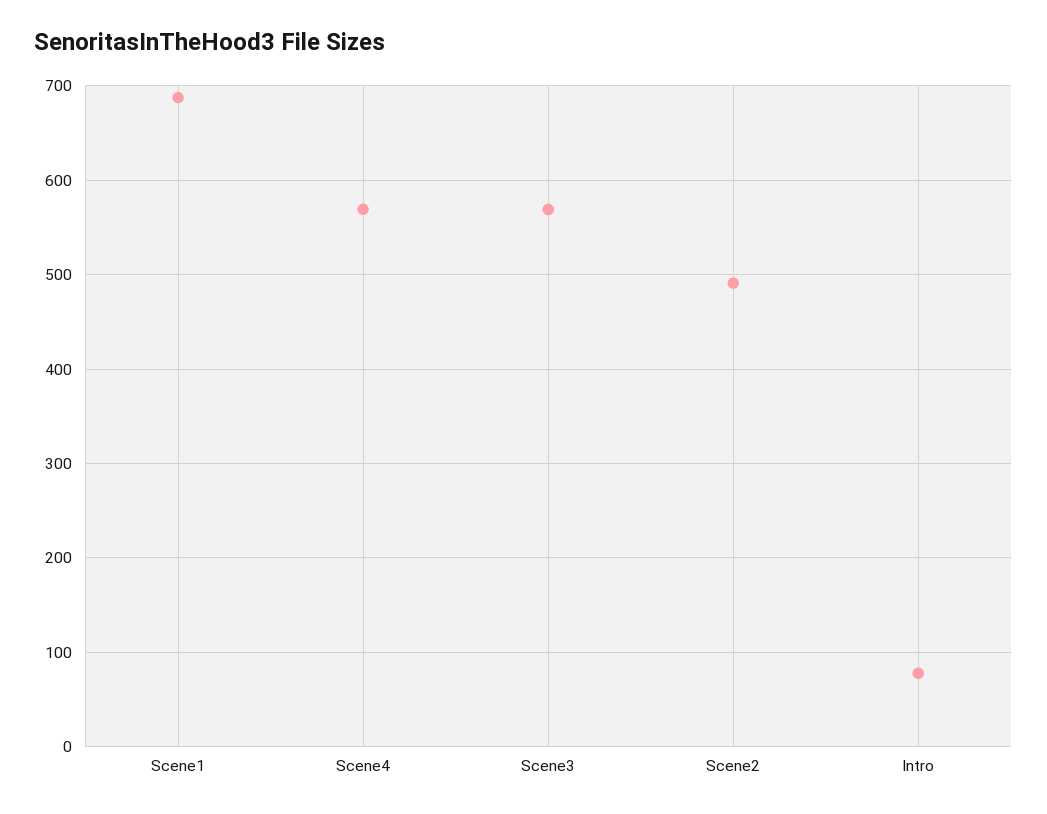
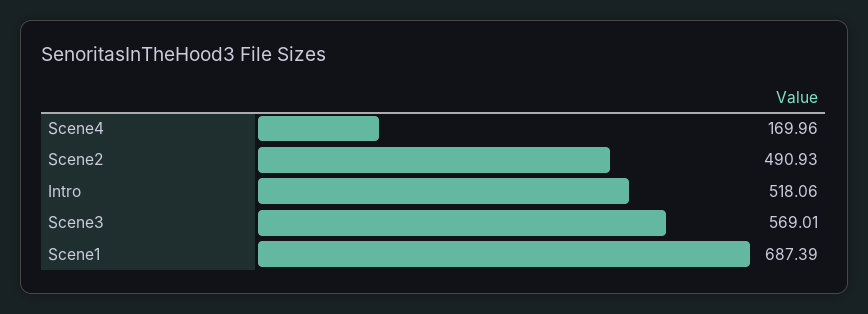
Scene4: 570 -> 169.96
Intro: 80 -> 518.06

